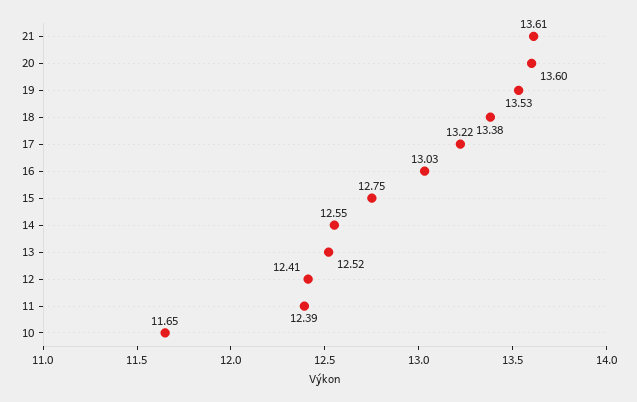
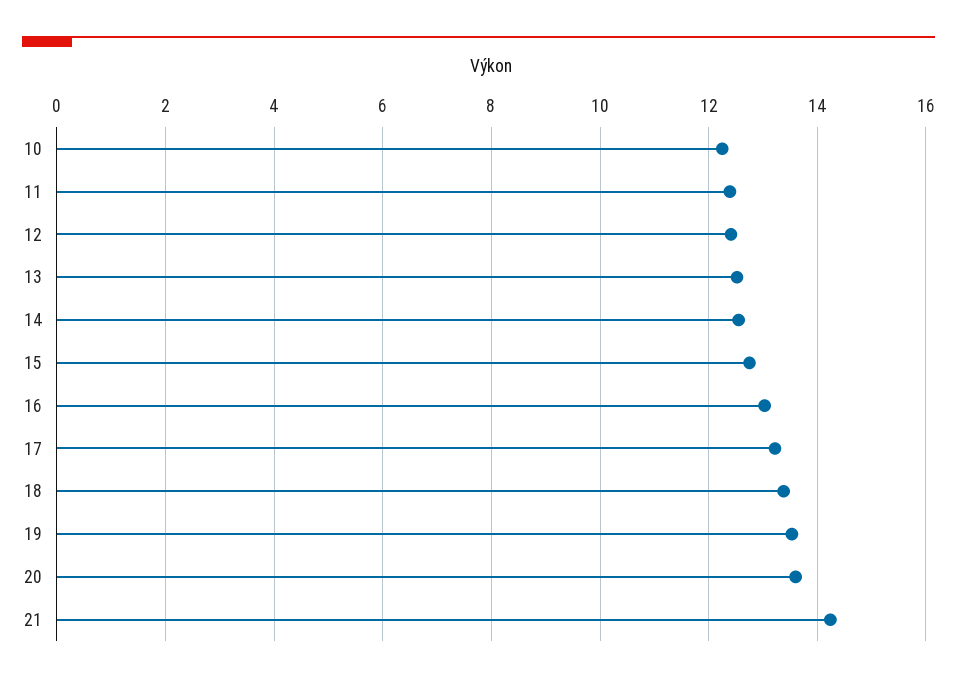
21: 13.61 -> 14.2
10: 11.65 -> 12.2

